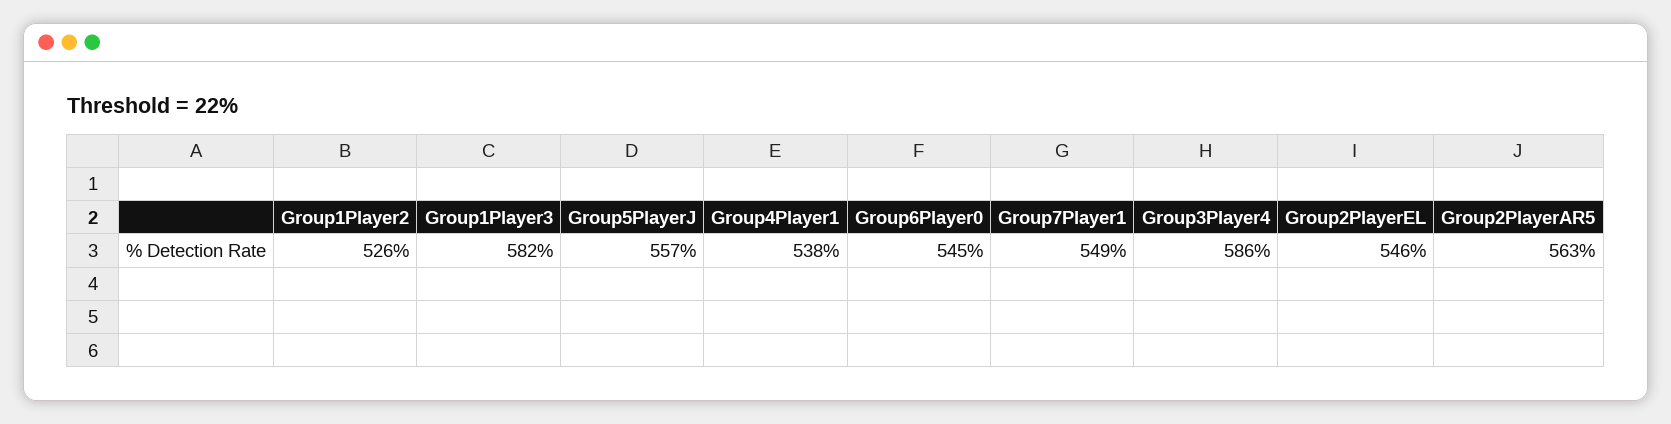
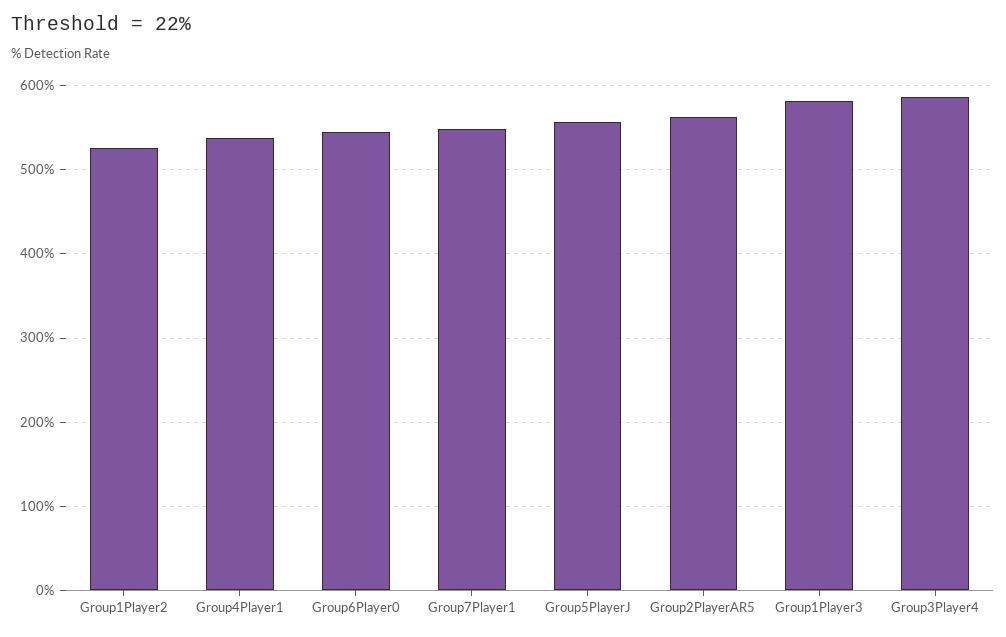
Group2PlayerEL: 546 -> none

